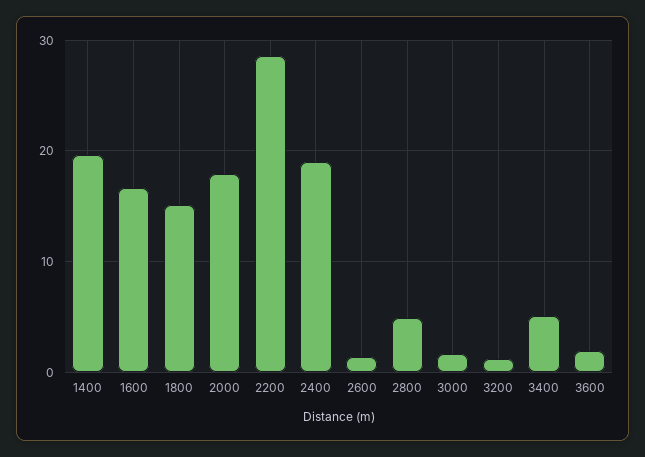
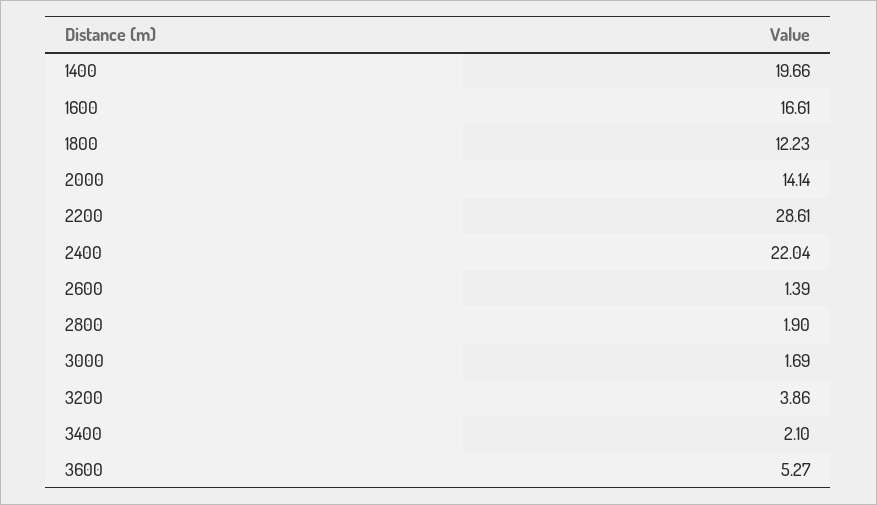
1800: 15 -> 12.23
2000: 18 -> 14.14
2400: 19 -> 22.04
2800: 5 -> 1.9
3200: 1 -> 3.86
3400: 5 -> 2.1
3600: 2 -> 5.27

